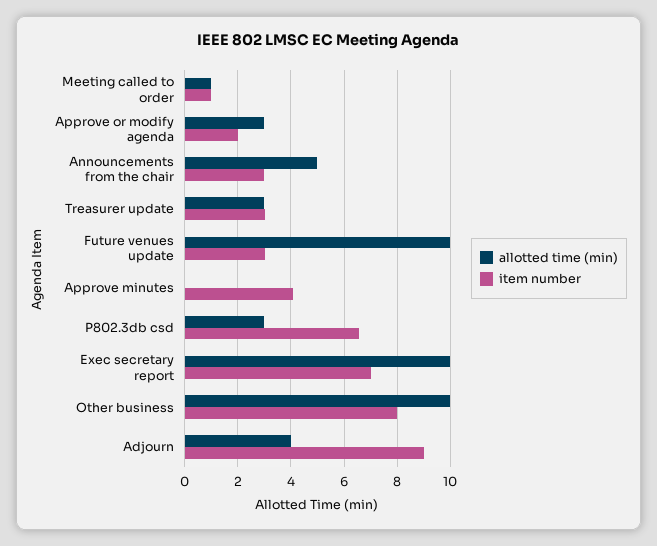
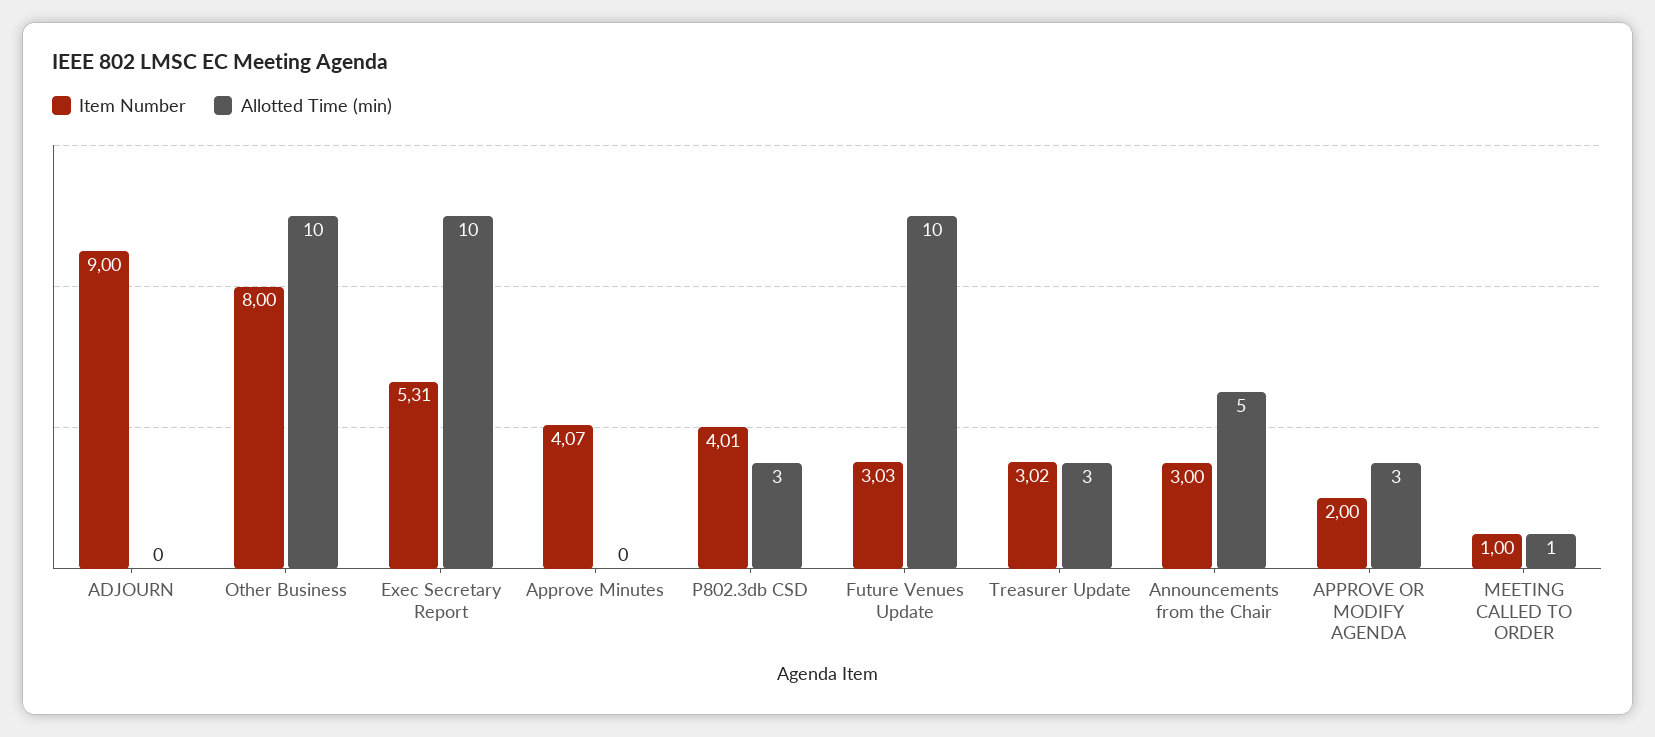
item number, P802.3db csd: 6.5 -> 4.01
item number, Exec secretary report: 7 -> 5.31
allotted time (min), Adjourn: 4 -> 0

